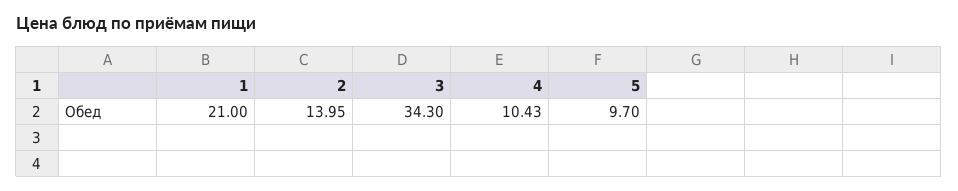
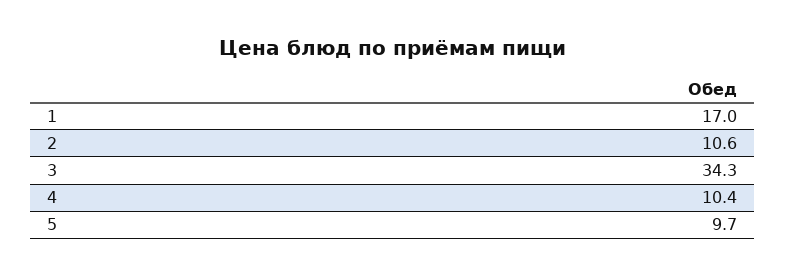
1: 21 -> 17
2: 13.95 -> 10.6

